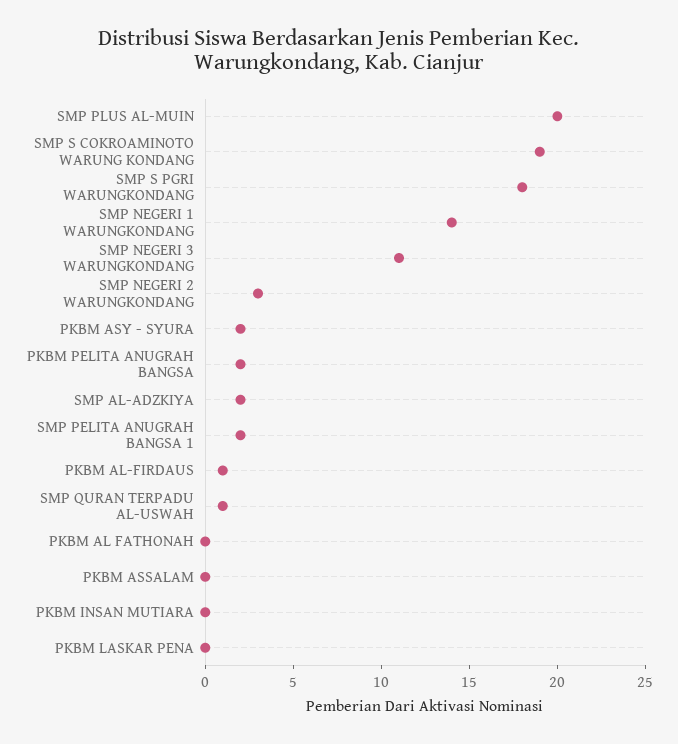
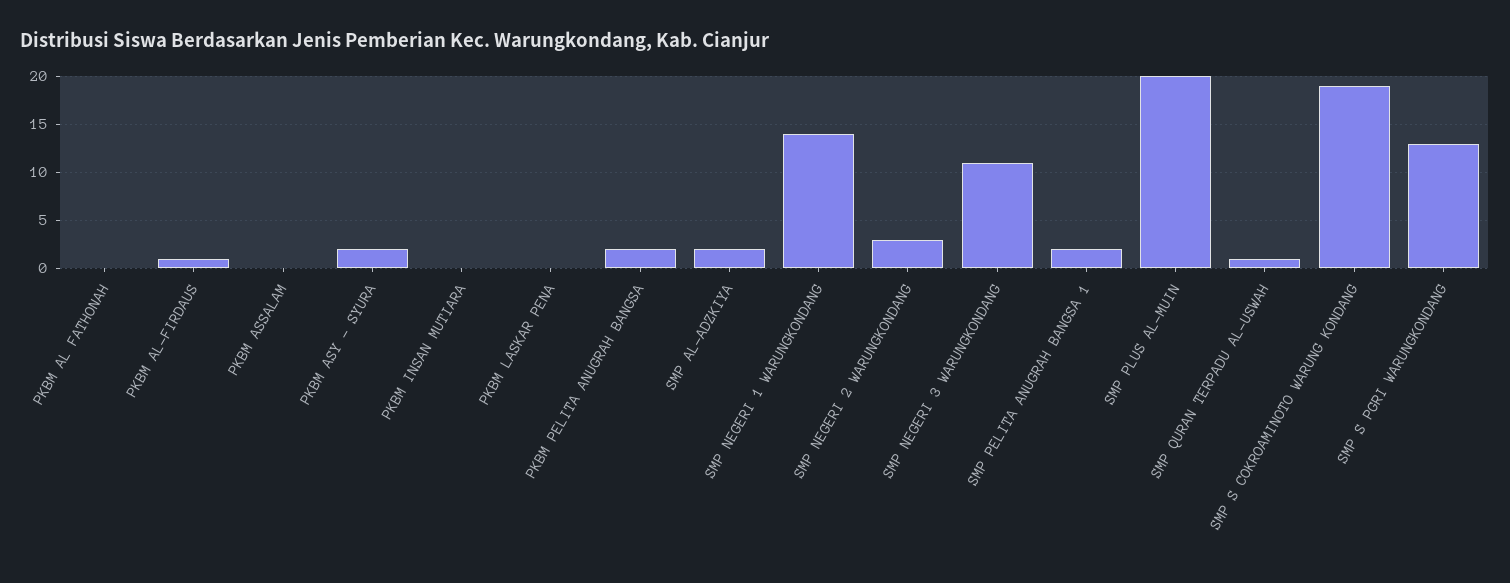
SMP S PGRI WARUNGKONDANG: 18 -> 13

